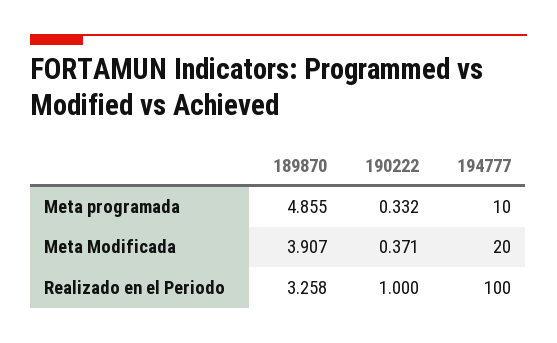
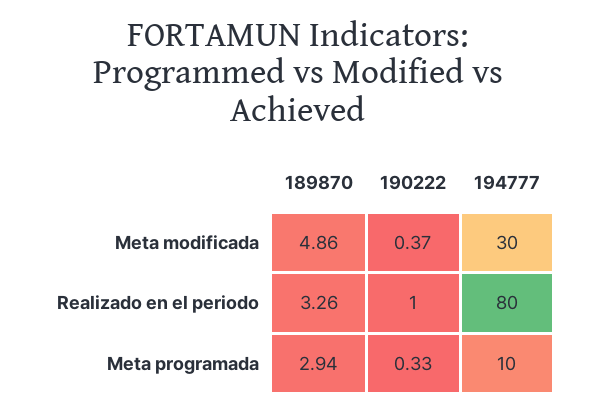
189870, Meta programada: 4.855 -> 2.94
189870, Meta Modificada: 3.907 -> 4.86
194777, Meta Modificada: 20 -> 30
194777, Realizado en el Periodo: 100 -> 80

